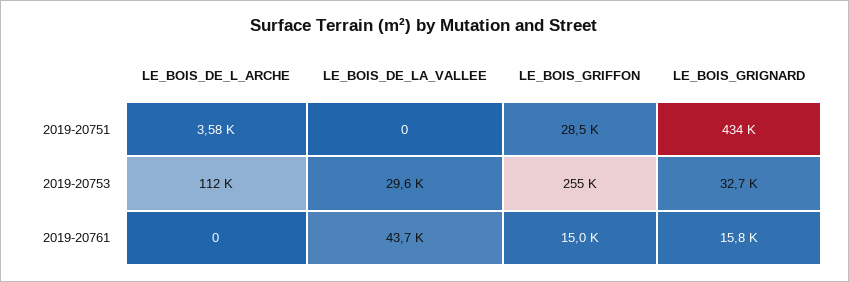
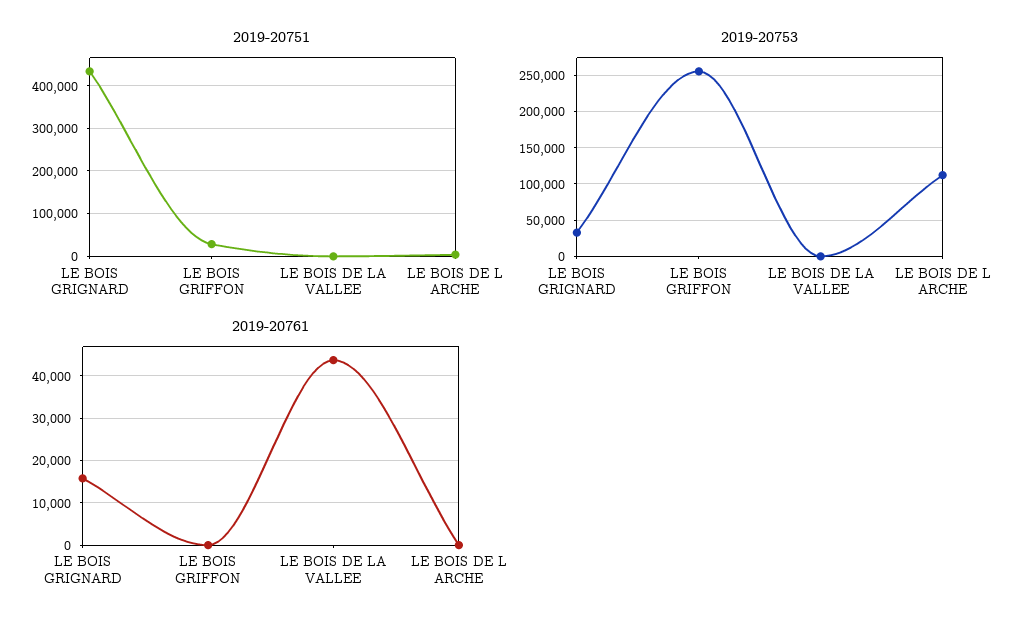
2019-20753, LE_BOIS_DE_LA_VALLEE: 29600 -> 0
2019-20761, LE_BOIS_GRIFFON: 15000 -> 0

